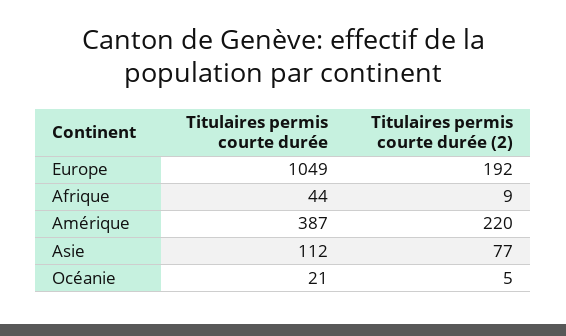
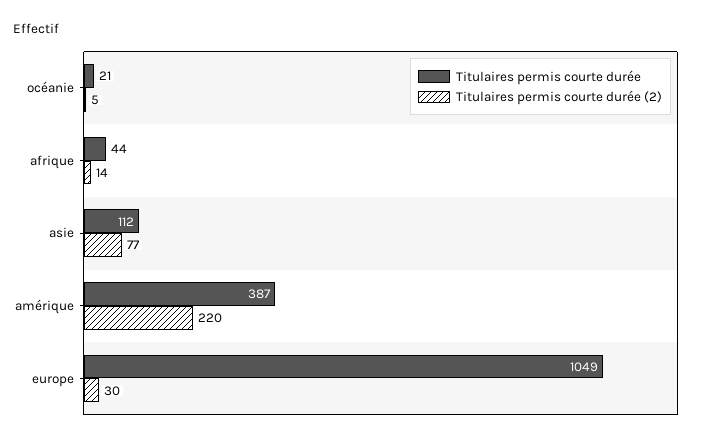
Titulaires permis courte durée (2), Europe: 192 -> 30
Titulaires permis courte durée (2), Afrique: 9 -> 14

